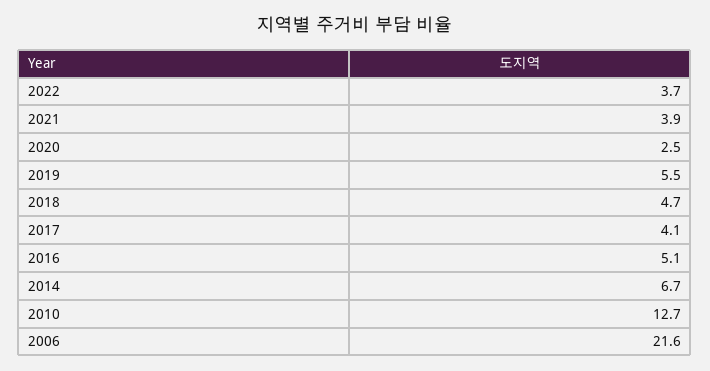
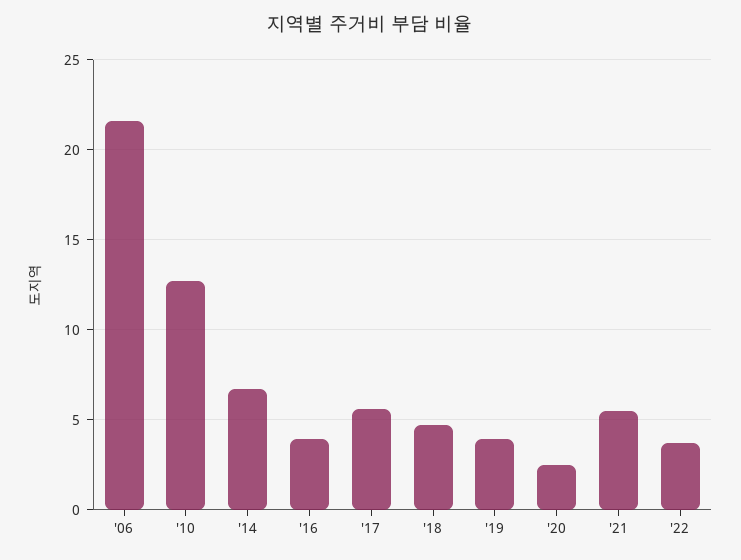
2021: 3.9 -> 5.5
2019: 5.5 -> 4
2017: 4.1 -> 5.5
2016: 5.1 -> 4

